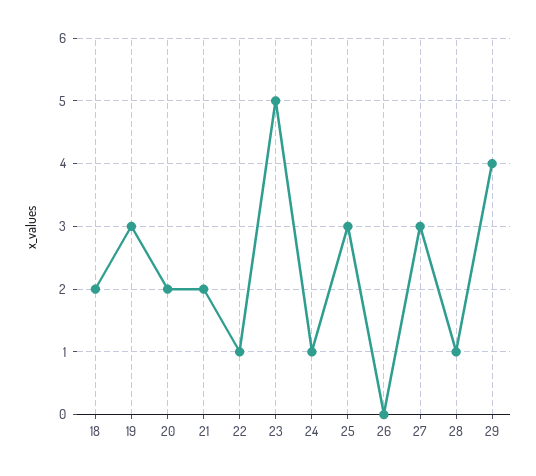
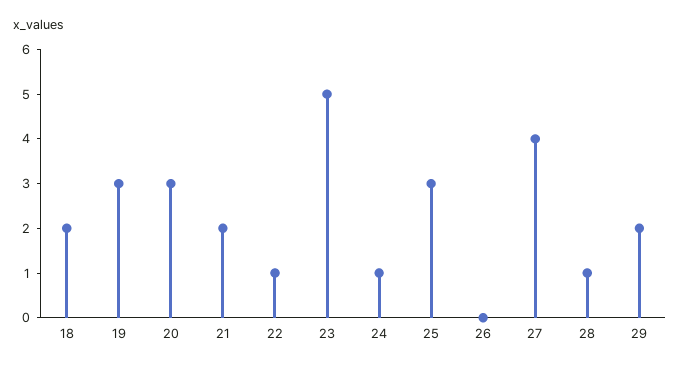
20: 2 -> 3
27: 3 -> 4
29: 4 -> 2

